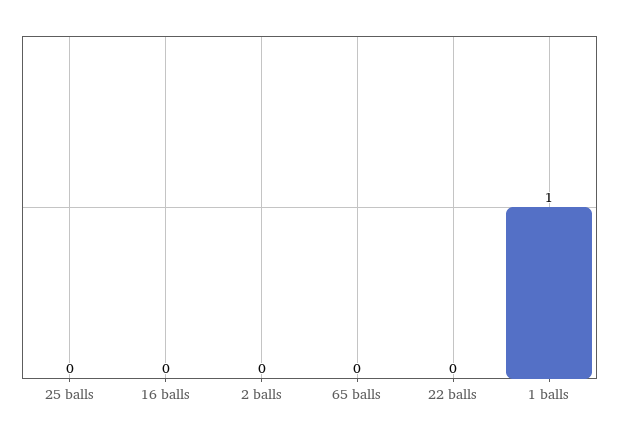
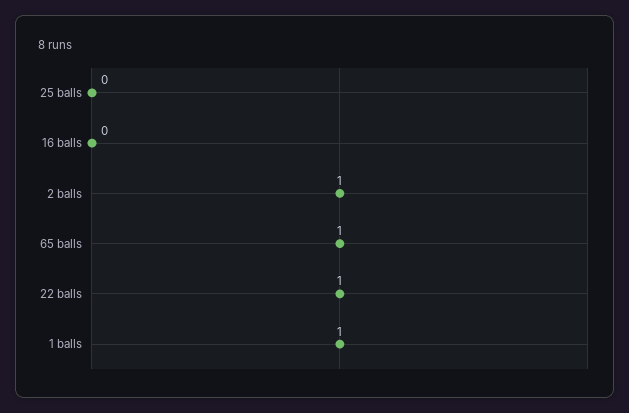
2 balls: 0 -> 1
65 balls: 0 -> 1
22 balls: 0 -> 1

